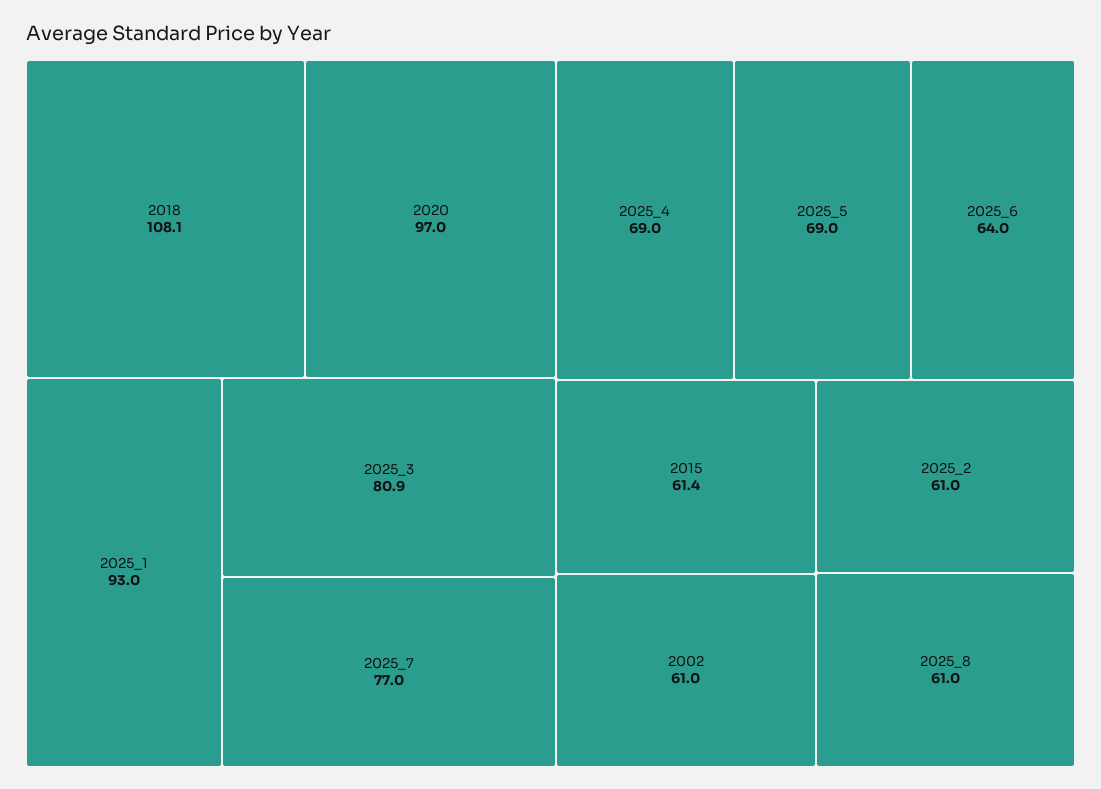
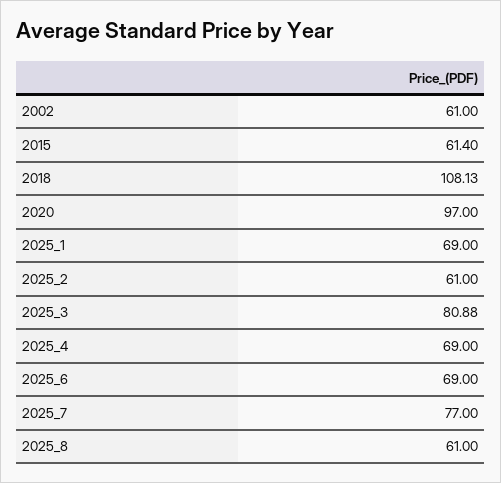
2025_1: 93 -> 69
2025_5: 69 -> none
2025_6: 64 -> 69

